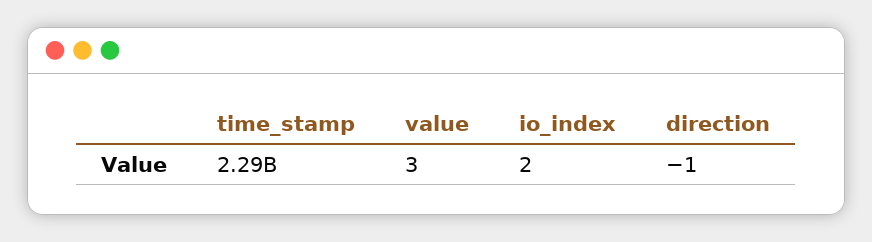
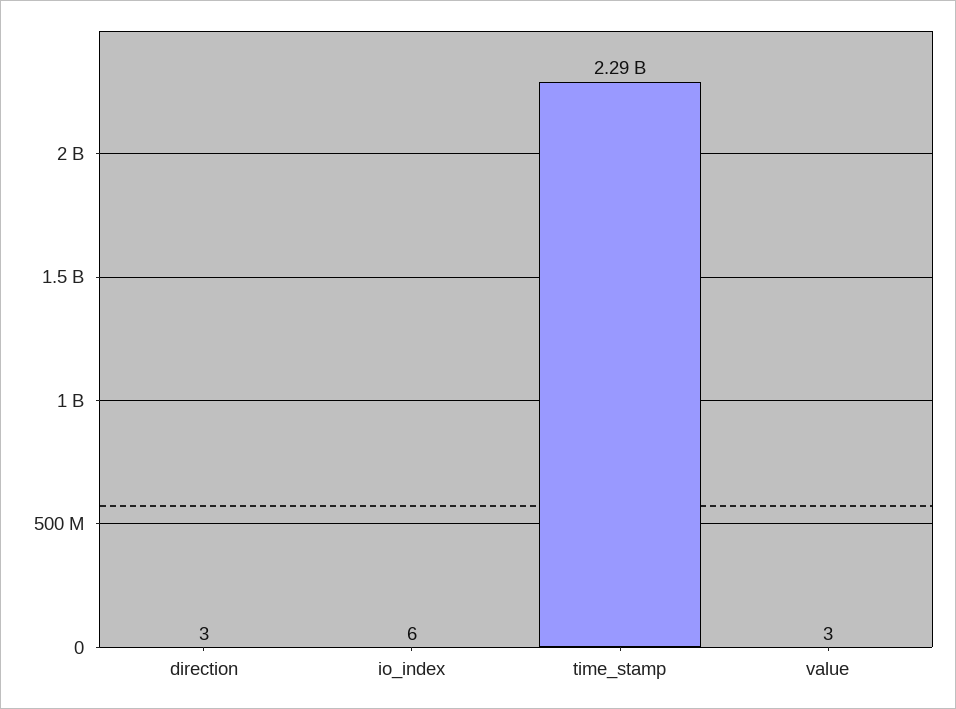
io_index: 2 -> 6
direction: -1 -> 3

